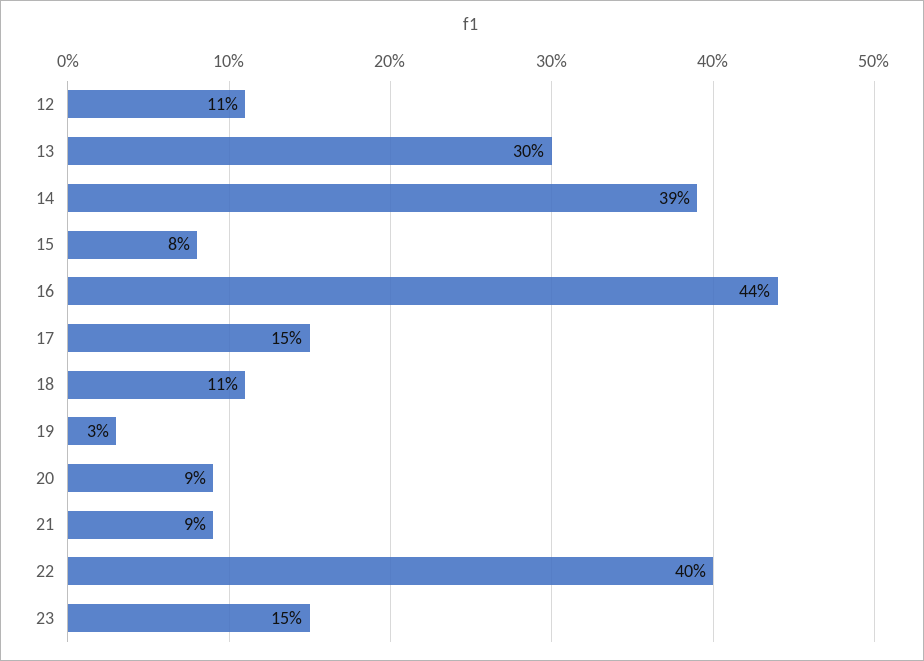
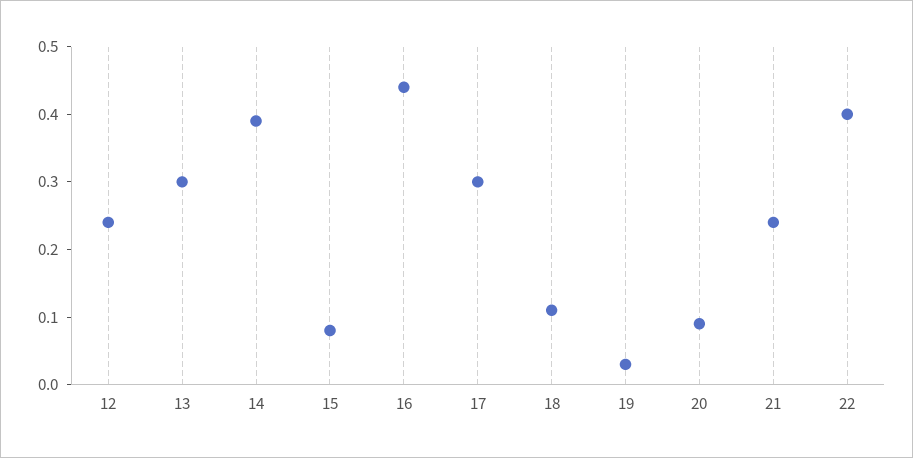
12: 0.11 -> 0.25
17: 0.15 -> 0.3
21: 0.09 -> 0.25
23: 0.15 -> none

